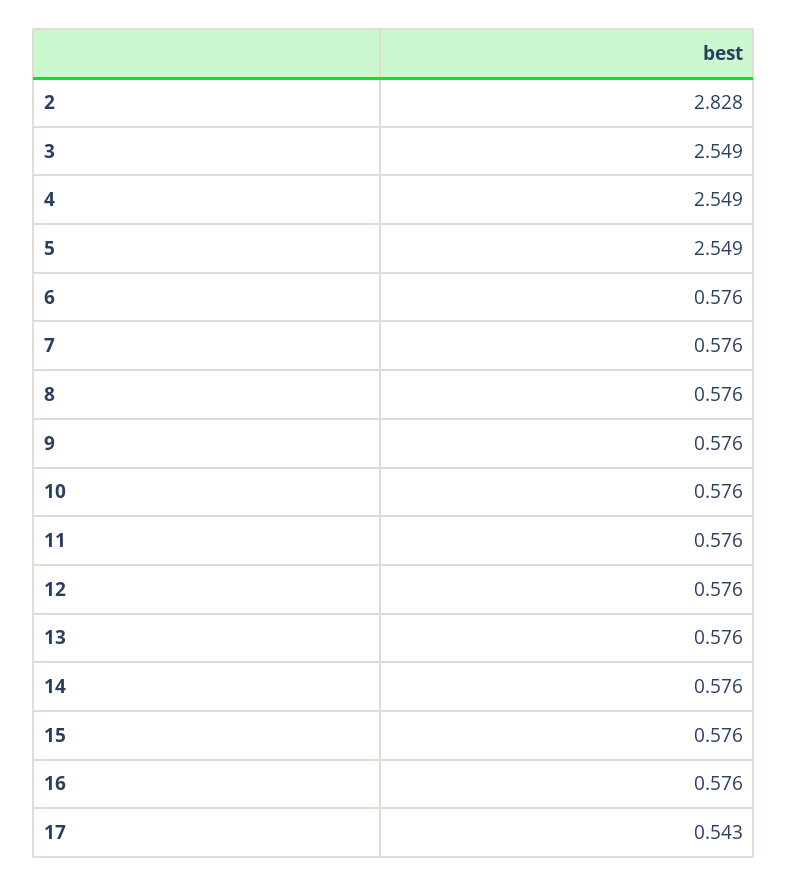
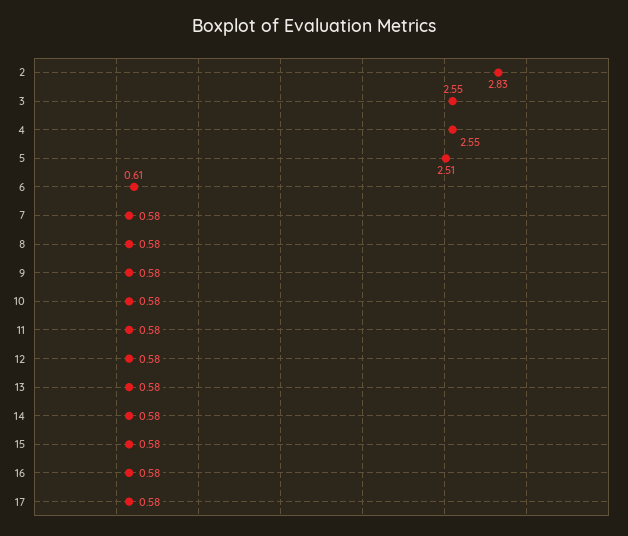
5: 2.549 -> 2.51
6: 0.576 -> 0.61
17: 0.543 -> 0.58

